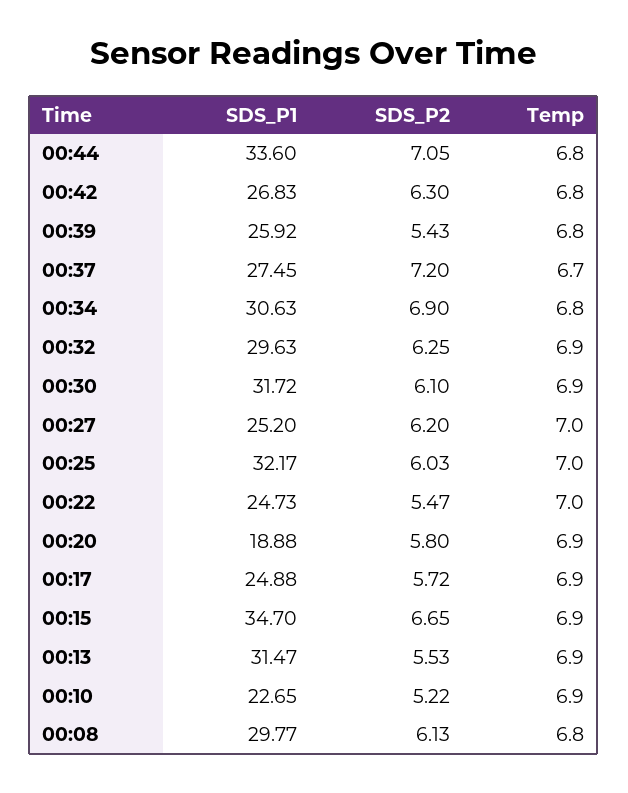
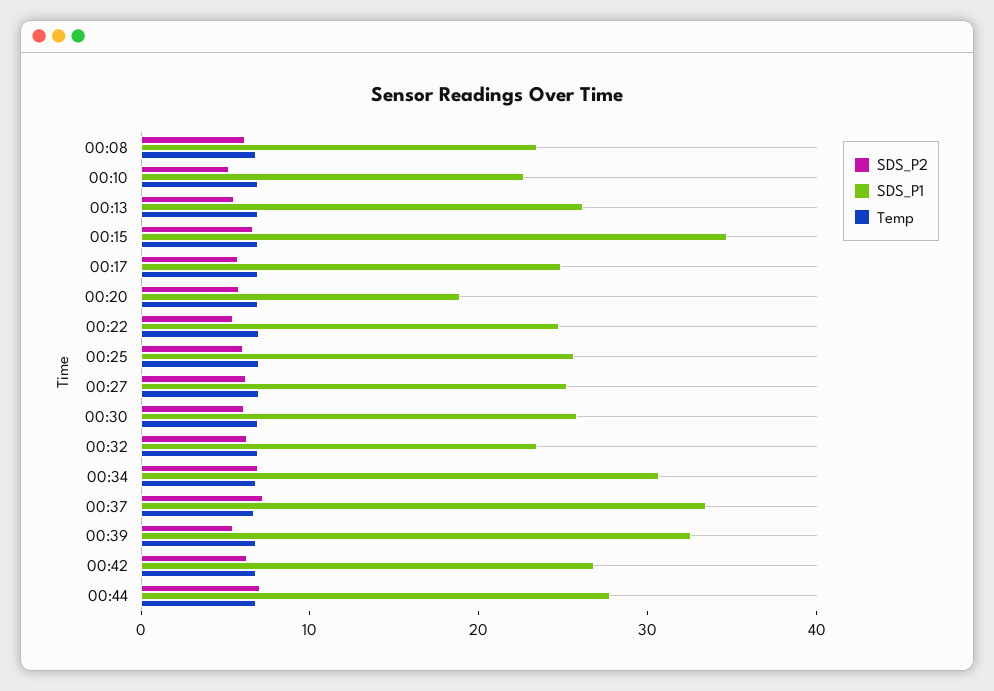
SDS_P1, 00:44: 33.6 -> 28
SDS_P1, 00:39: 25.92 -> 32
SDS_P1, 00:37: 27.45 -> 34
SDS_P1, 00:32: 29.63 -> 24
SDS_P1, 00:30: 31.72 -> 26
SDS_P1, 00:25: 32.17 -> 26
SDS_P1, 00:13: 31.47 -> 26
SDS_P1, 00:08: 29.77 -> 24

